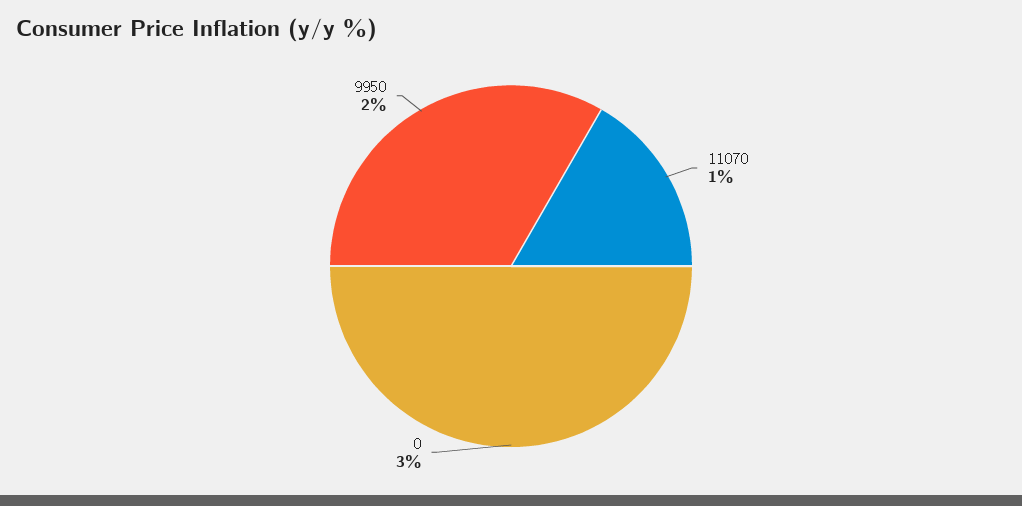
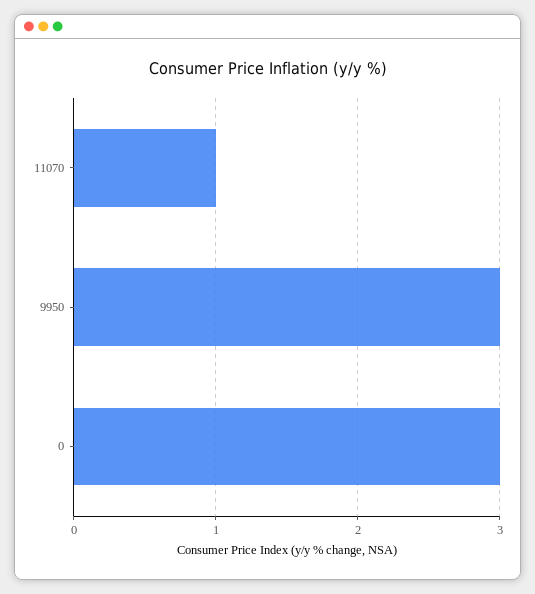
9950: 2 -> 3

